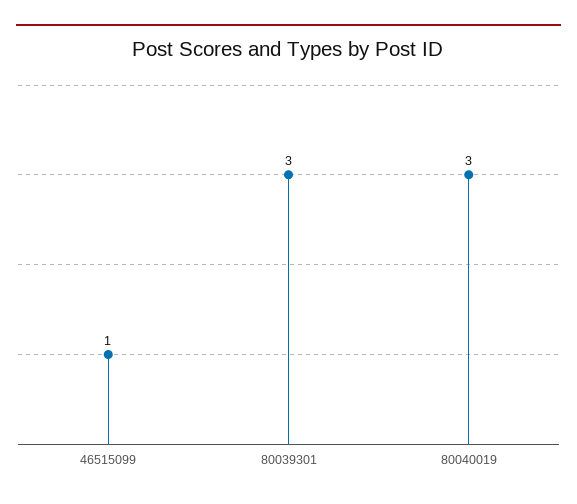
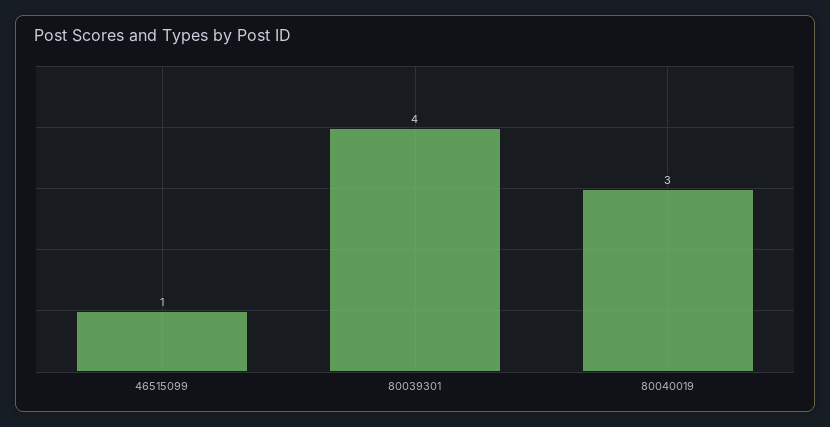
80039301: 3 -> 4

